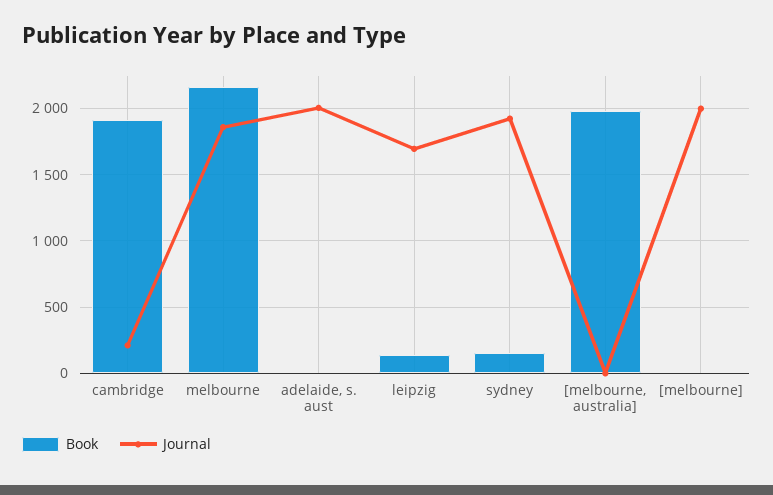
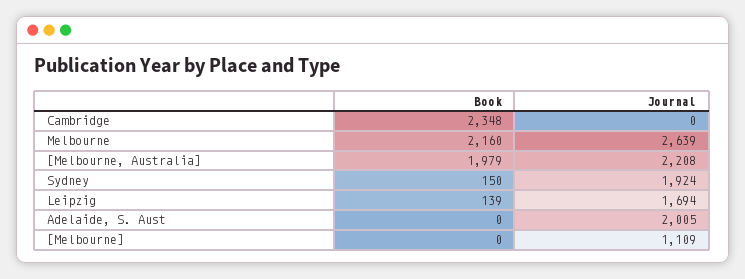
Book, cambridge: 1900 -> 2348
Journal, cambridge: 200 -> 0
Journal, melbourne: 1850 -> 2639
Journal, [melbourne, australia]: 0 -> 2208
Journal, [melbourne]: 2000 -> 1109

